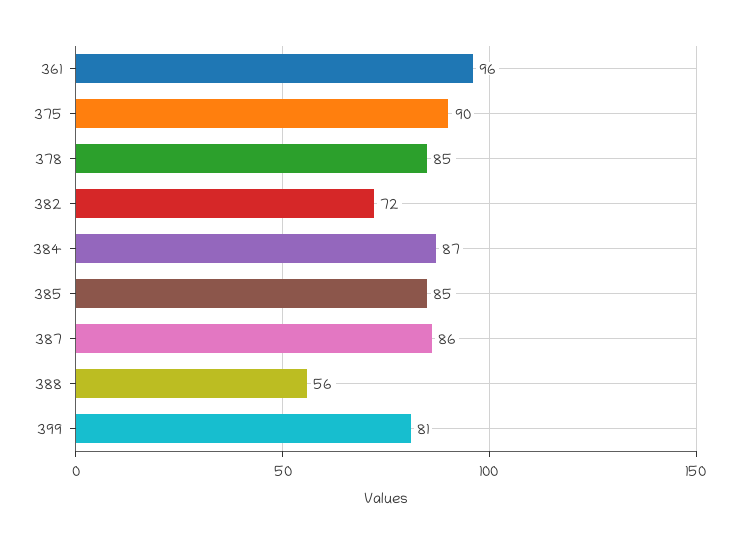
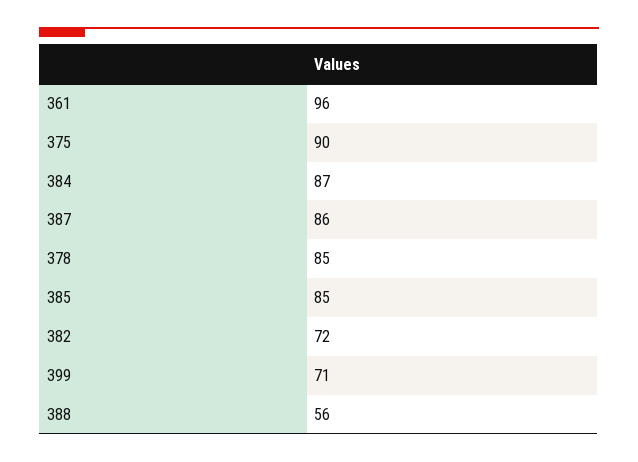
399: 81 -> 71

